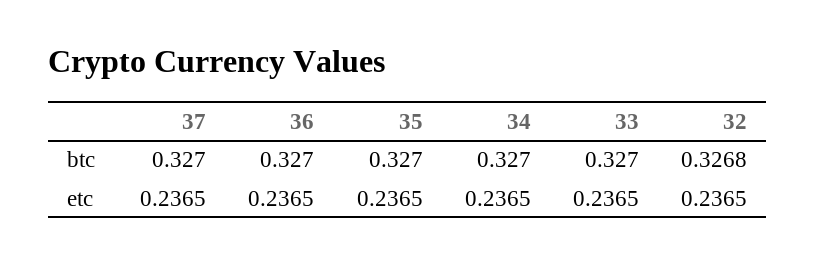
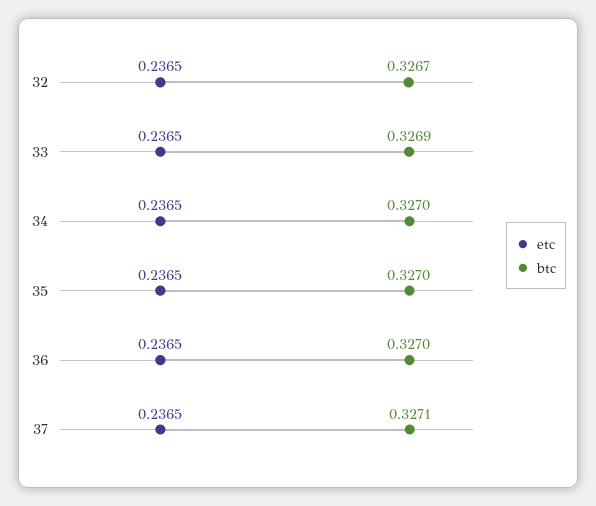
btc, 37: 0.327 -> 0.3271
btc, 33: 0.327 -> 0.3269
btc, 32: 0.3268 -> 0.3267

